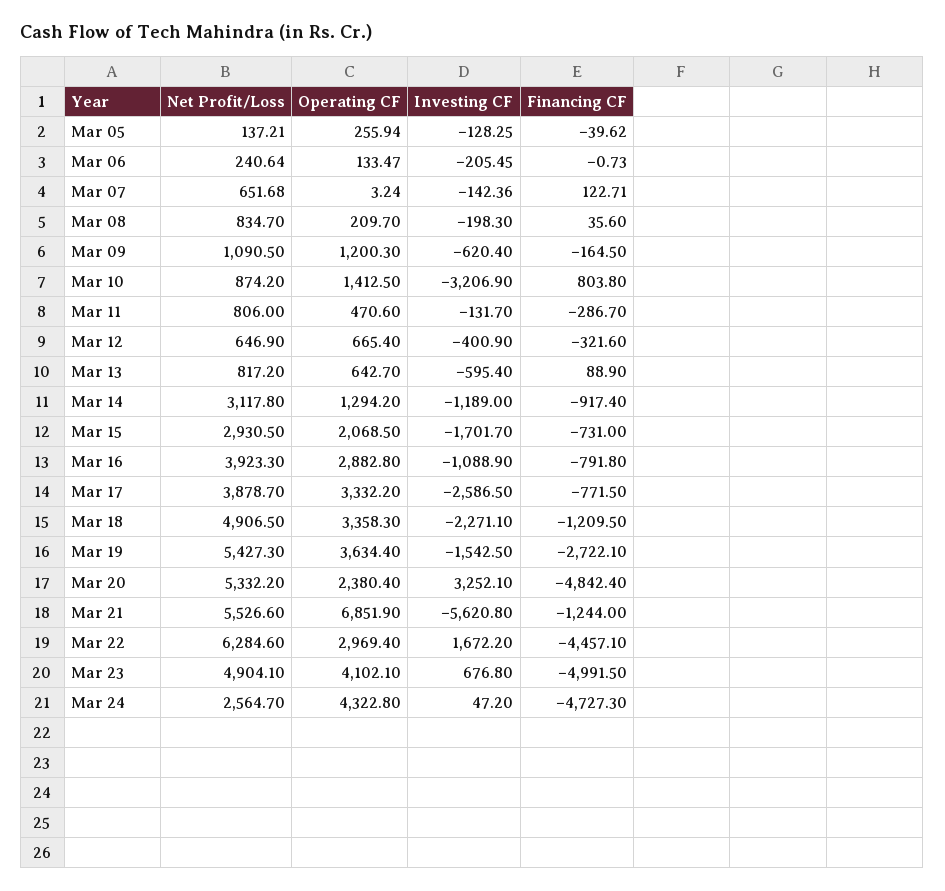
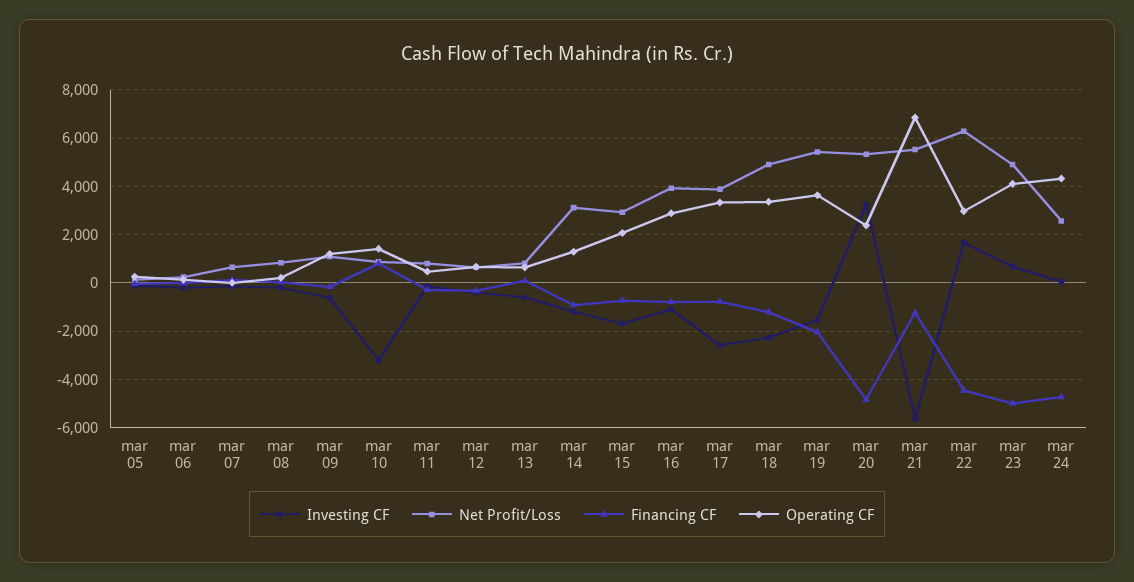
Financing CF, Mar 19: -2722.1 -> -2000

